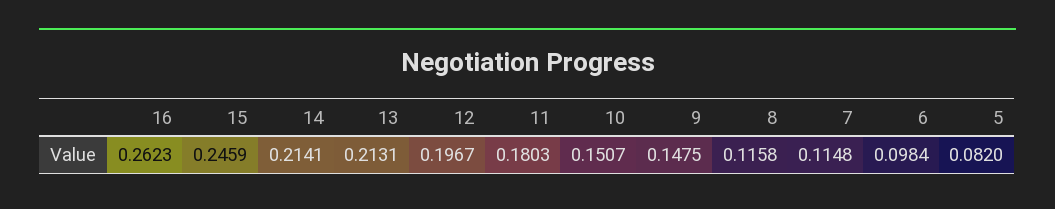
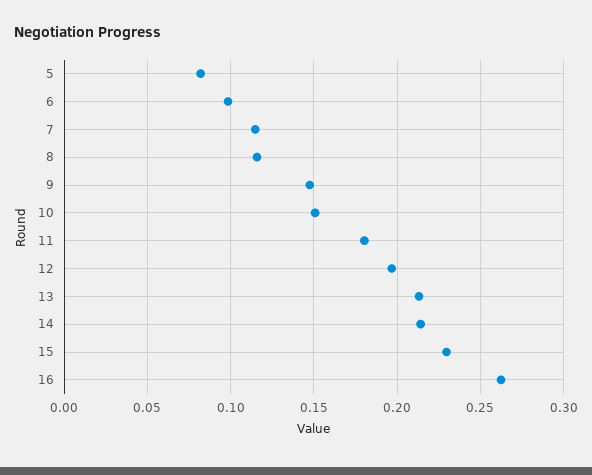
15: 0.2459 -> 0.23

